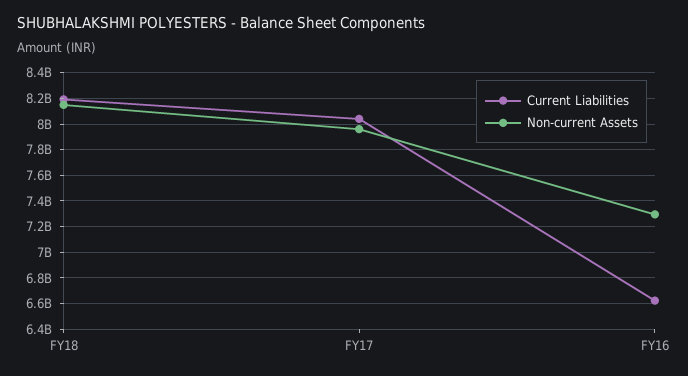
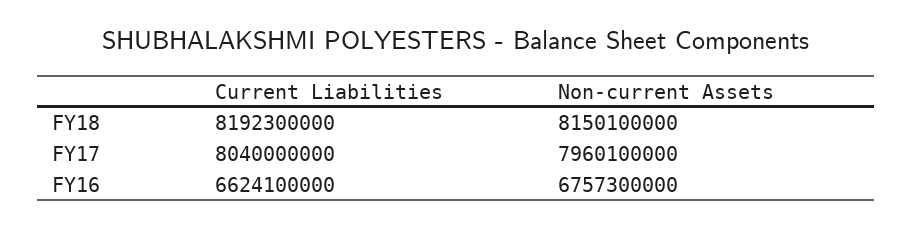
Non-current Assets, FY16: 7300000000 -> 6757300000

